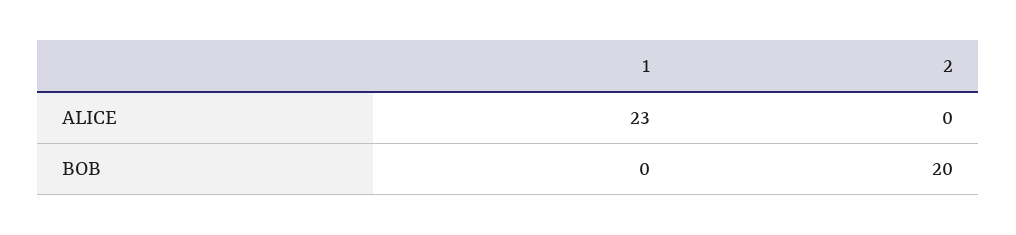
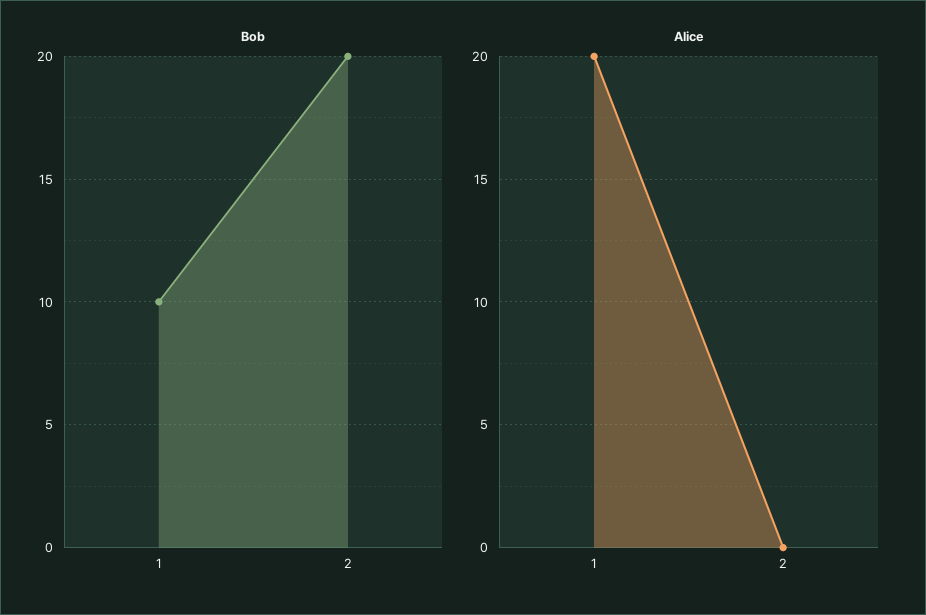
ALICE, 1: 23 -> 20
BOB, 1: 0 -> 10

